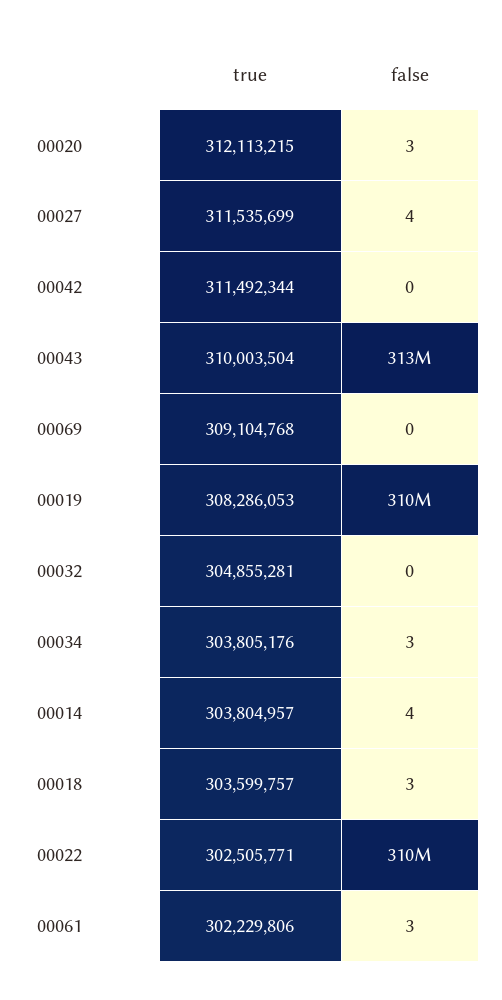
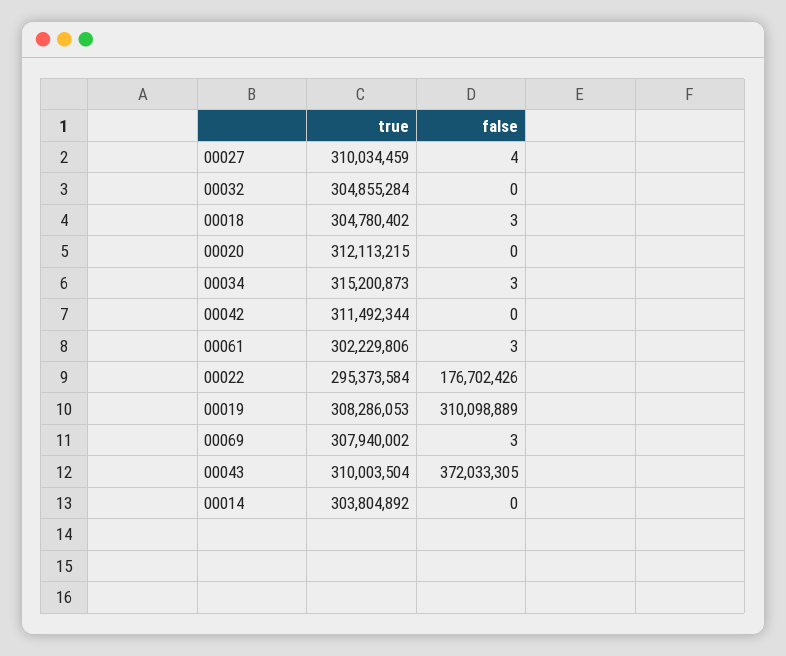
false, 00020: 3 -> 0
true, 00027: 311535699 -> 310034459
false, 00043: 313000000 -> 372033305
true, 00069: 309104768 -> 307940002
false, 00069: 0 -> 3
true, 00032: 304855281 -> 304855284
true, 00034: 303805176 -> 315200873
true, 00014: 303804957 -> 303804892
false, 00014: 4 -> 0
true, 00018: 303599757 -> 304780402
true, 00022: 302505771 -> 295373584
false, 00022: 310000000 -> 176702426

